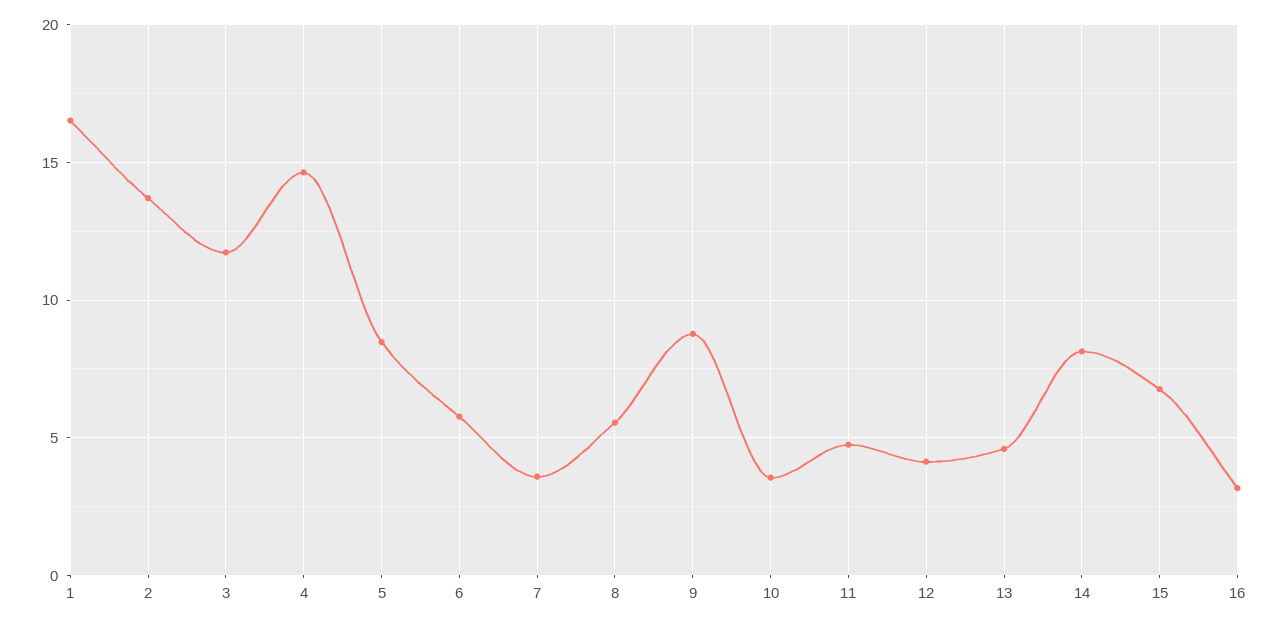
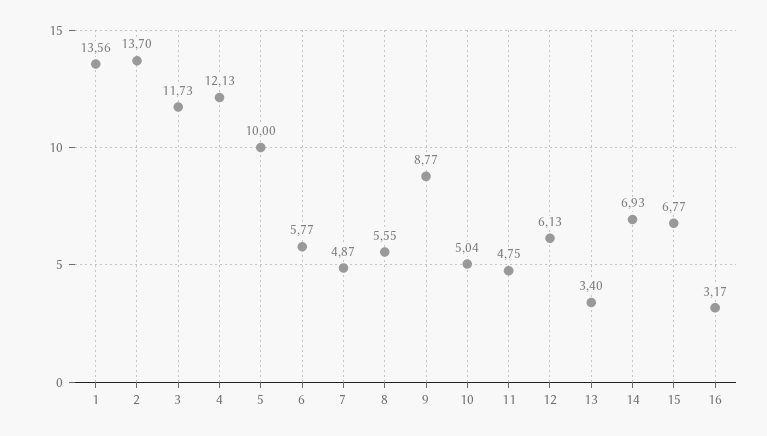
1: 16.5 -> 13.56
4: 14.5 -> 12.13
5: 8.5 -> 10
7: 3.5 -> 4.87
10: 3.5 -> 5.04
12: 4 -> 6.13
13: 4.5 -> 3.4
14: 8 -> 6.93

